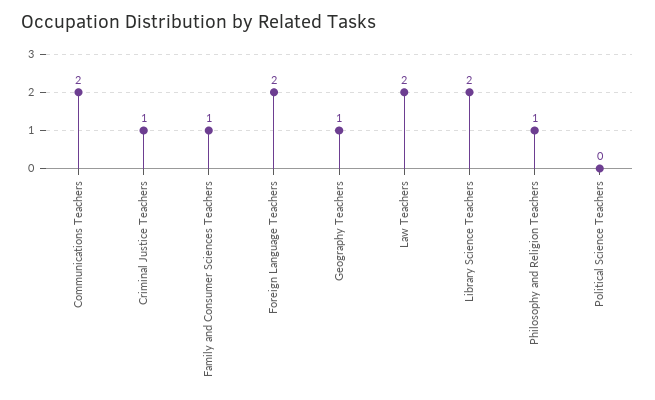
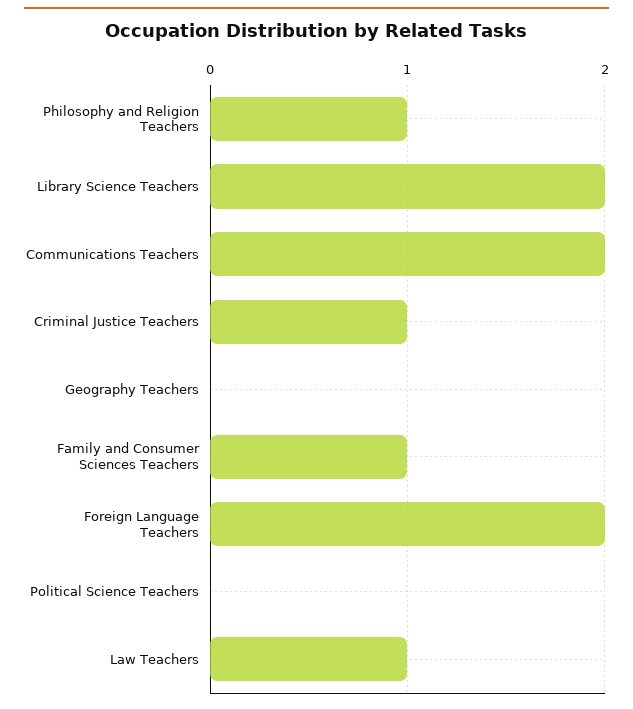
Geography Teachers: 1 -> 0
Law Teachers: 2 -> 1

